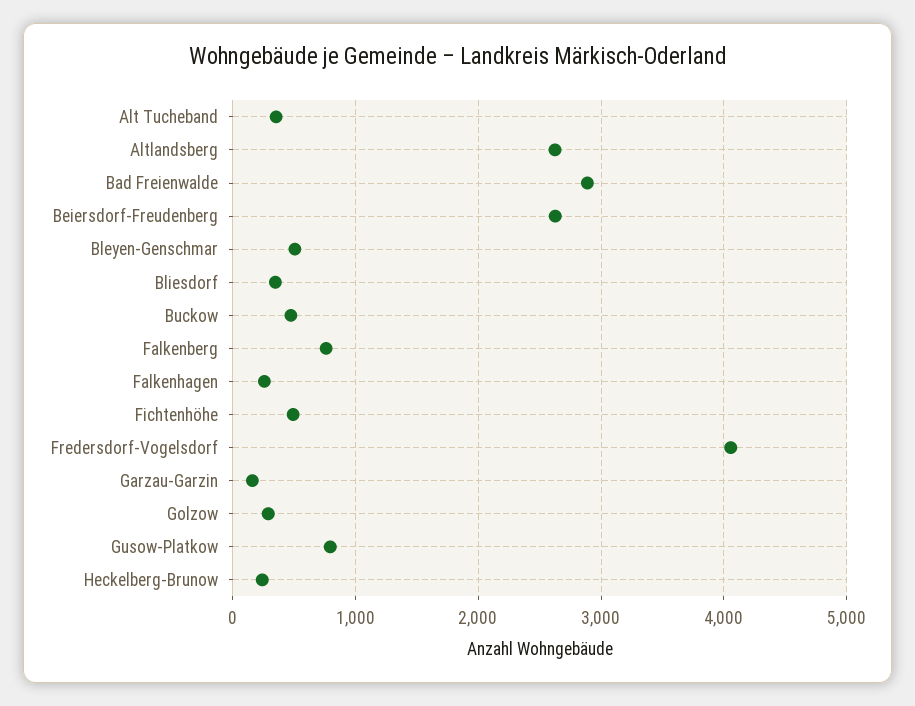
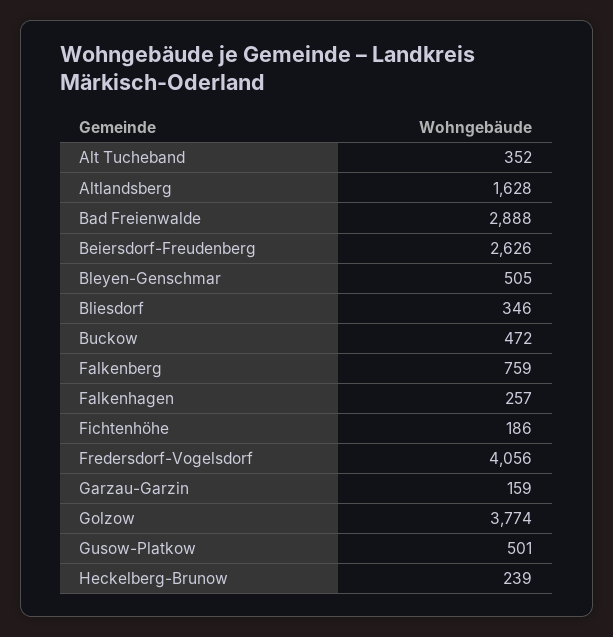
Altlandsberg: 2600 -> 1628
Fichtenhöhe: 500 -> 186
Golzow: 300 -> 3774
Gusow-Platkow: 800 -> 501

